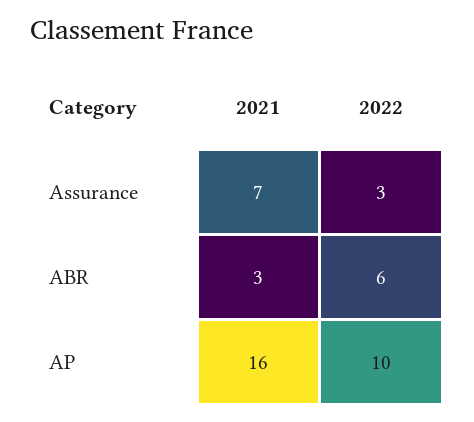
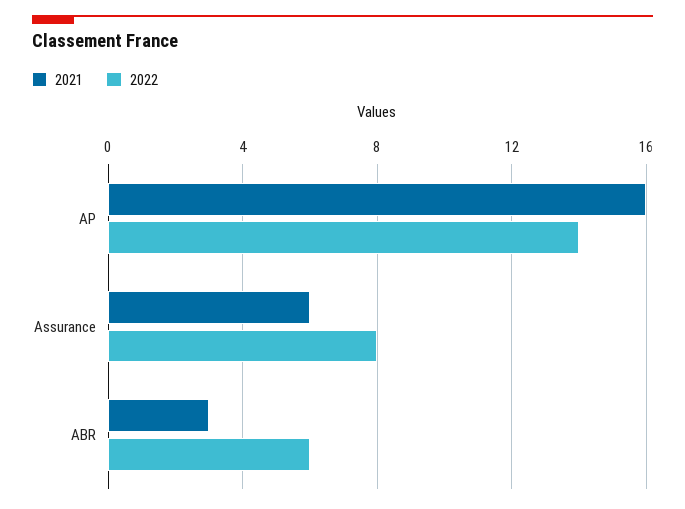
2021, Assurance: 7 -> 6
2022, Assurance: 3 -> 8
2022, AP: 10 -> 14

